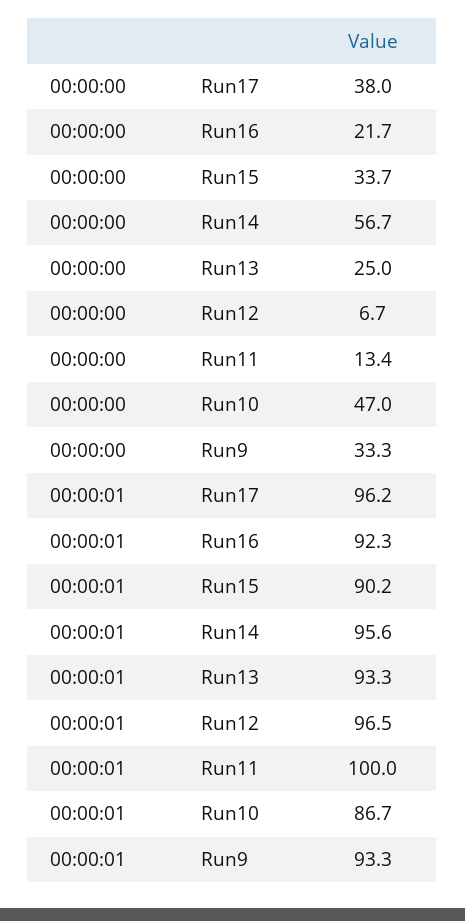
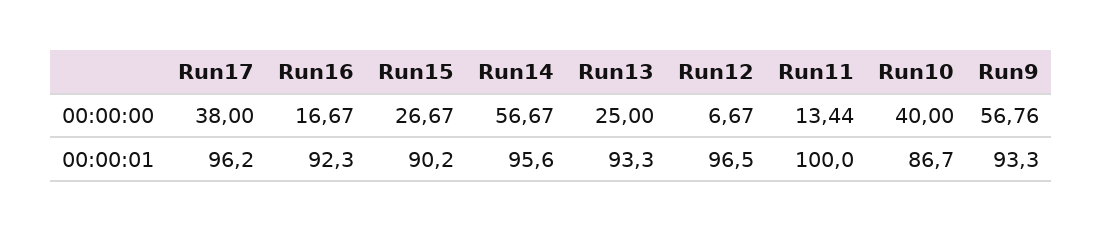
00:00:00, Run16: 21.7 -> 16.67
00:00:00, Run15: 33.7 -> 26.67
00:00:00, Run10: 47 -> 40
00:00:00, Run9: 33.3 -> 56.76

